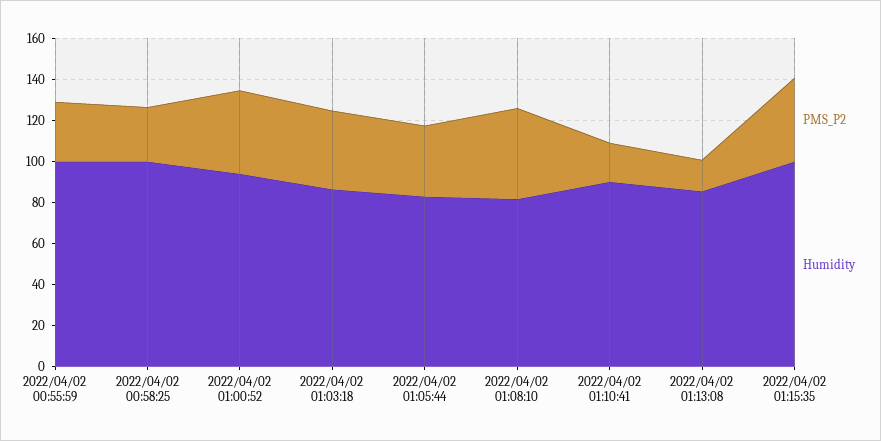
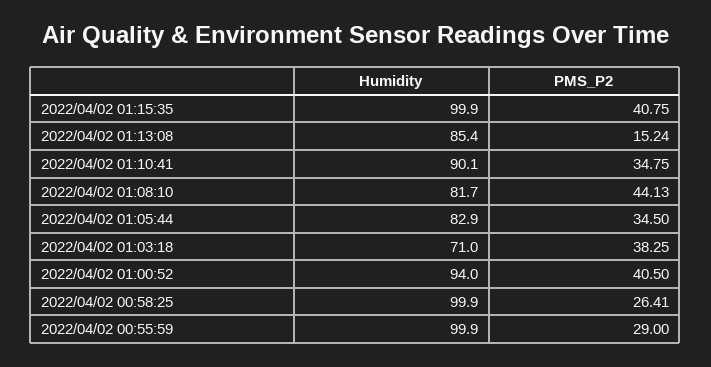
Humidity, 2022/04/02 01:03:18: 85 -> 71
PMS_P2, 2022/04/02 01:10:41: 20 -> 34.75

